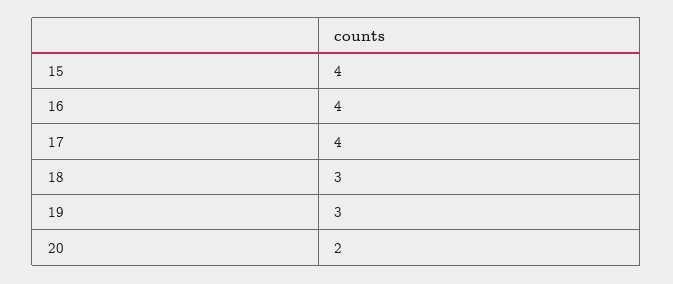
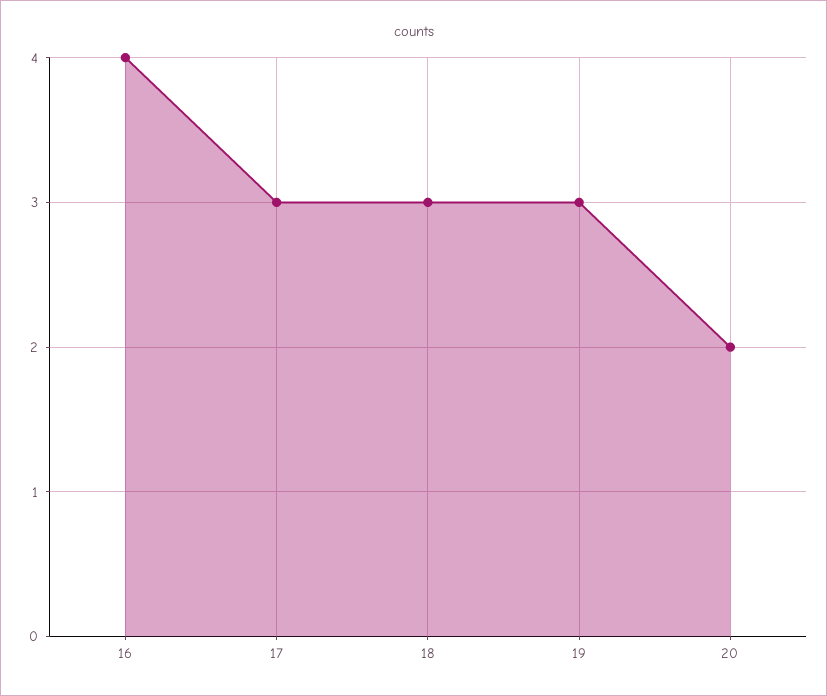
15: 4 -> none
17: 4 -> 3

